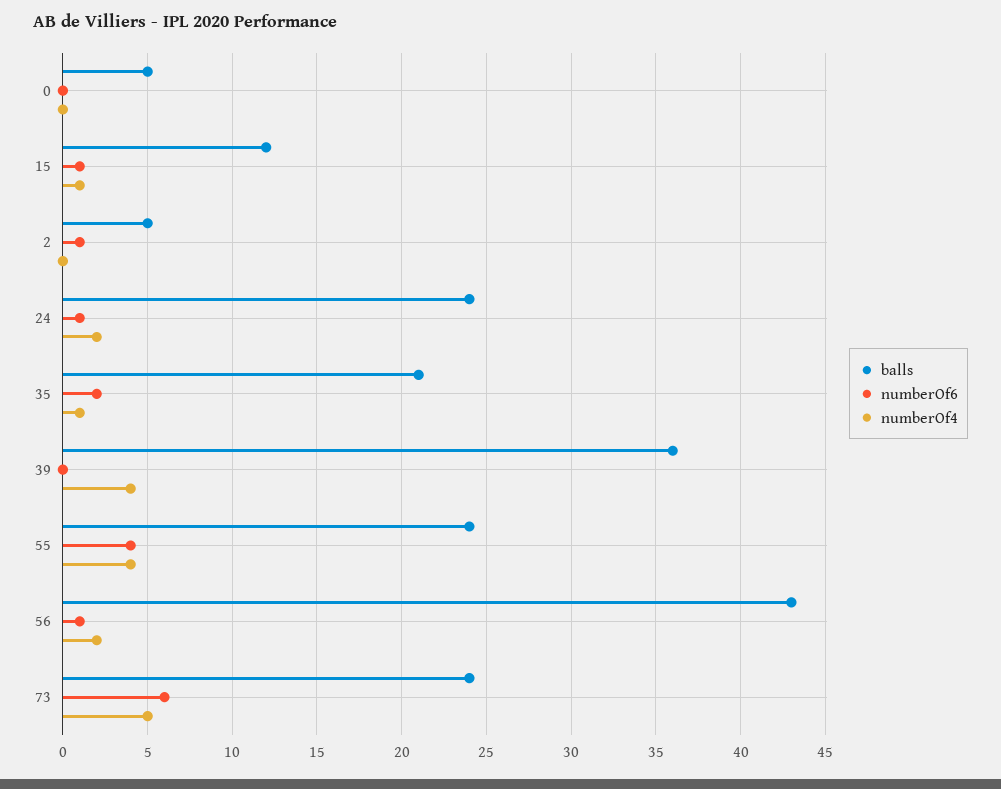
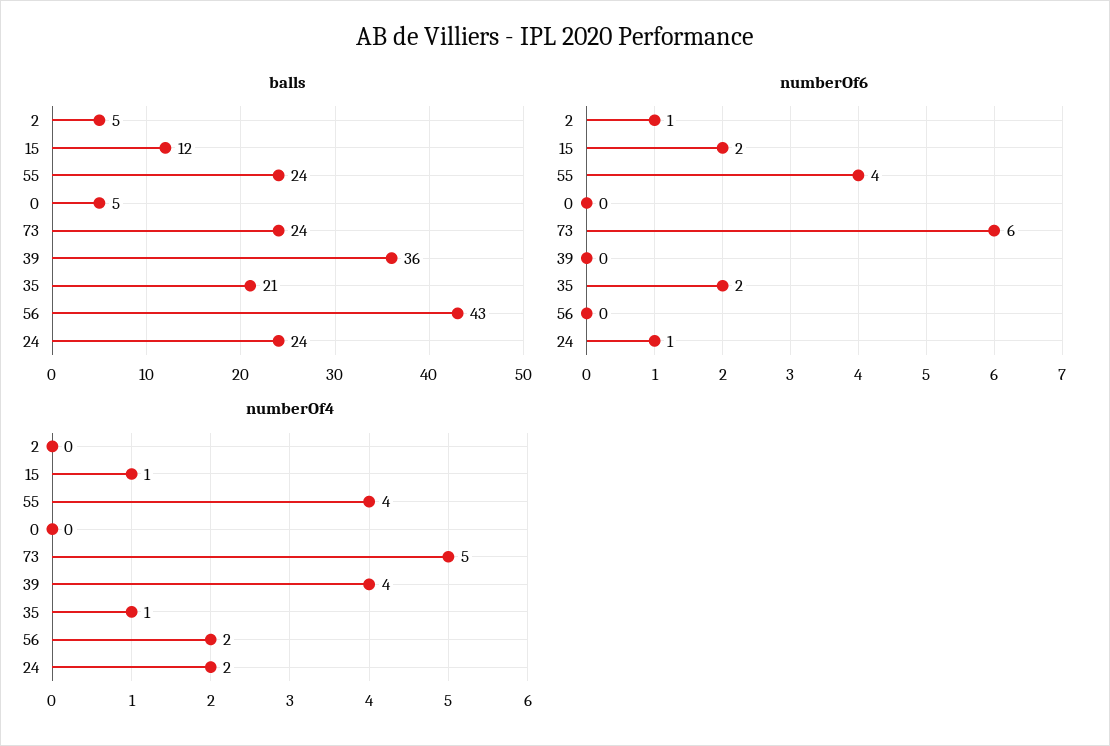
numberOf6, 15: 1 -> 2
numberOf6, 56: 1 -> 0

